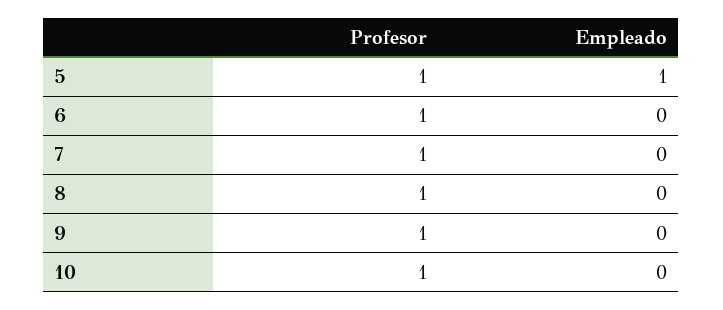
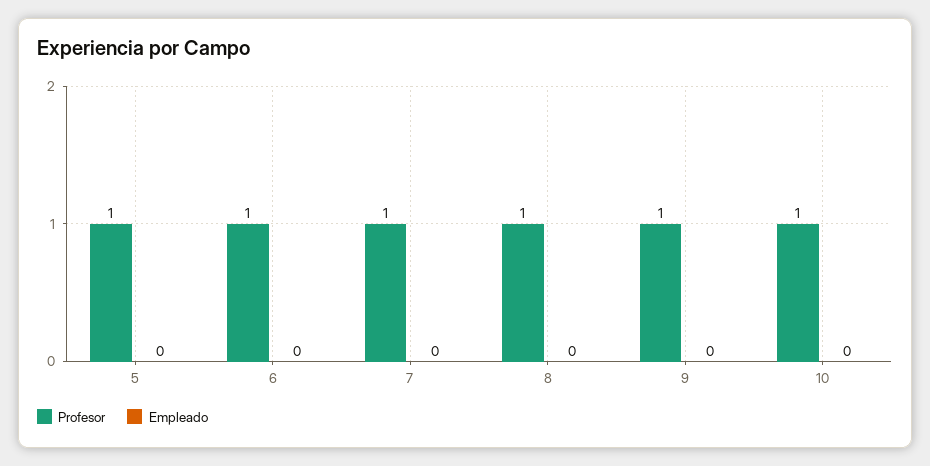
Empleado, 5: 1 -> 0

